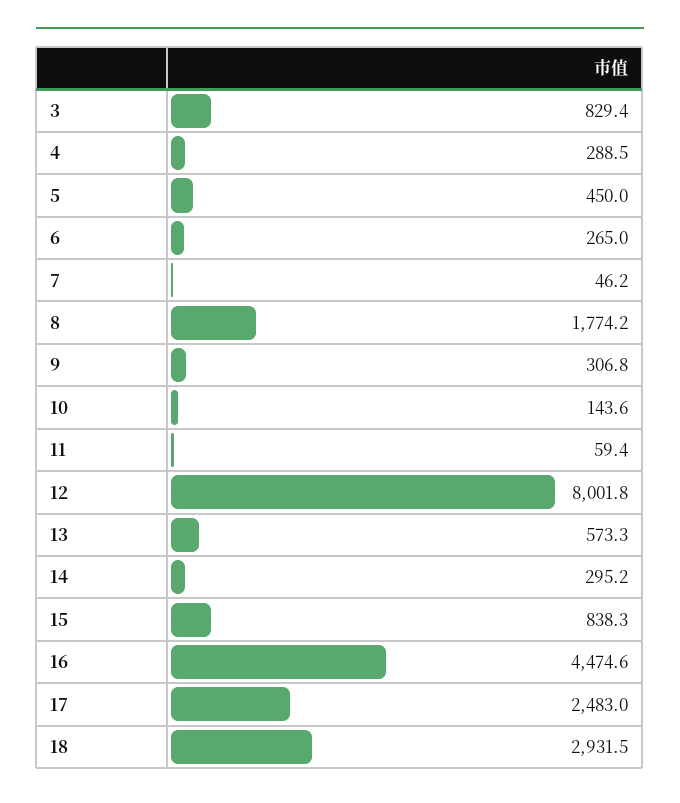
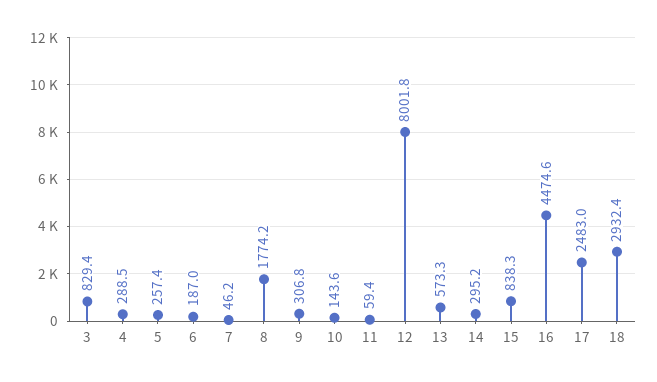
5: 450 -> 257.4
6: 265 -> 187
18: 2931.5 -> 2932.4

